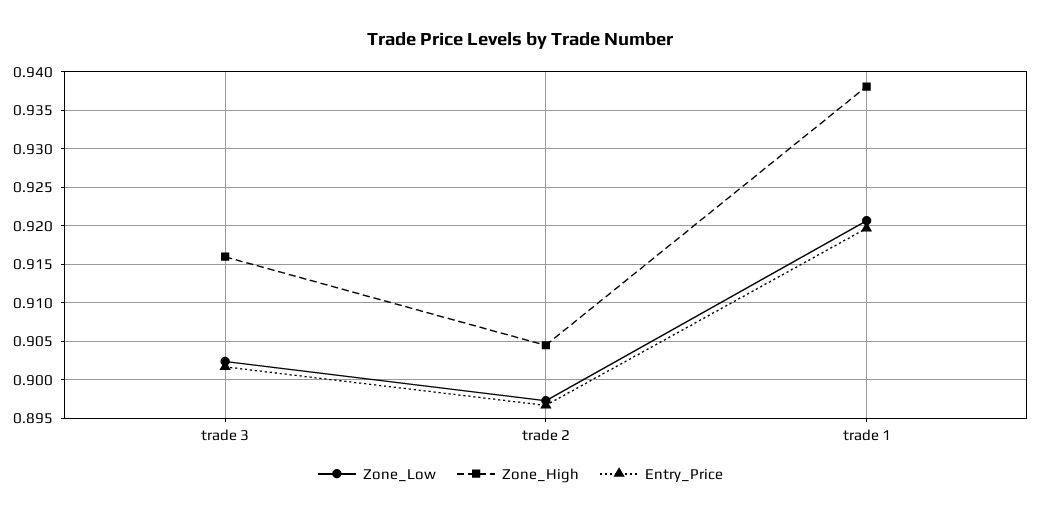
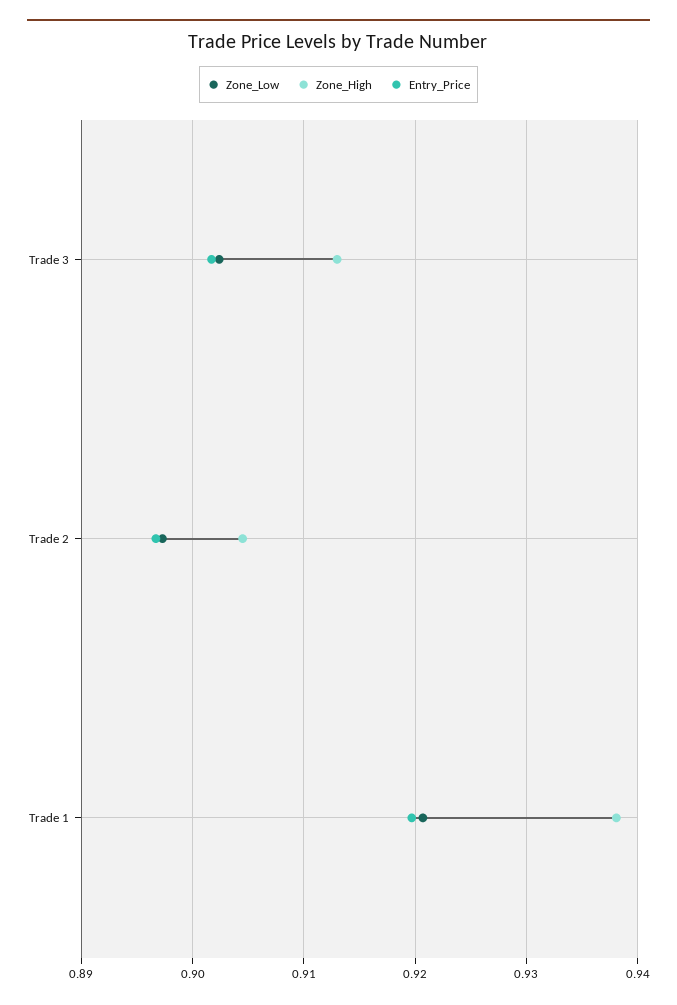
Zone_High, trade 3: 0.916 -> 0.913

